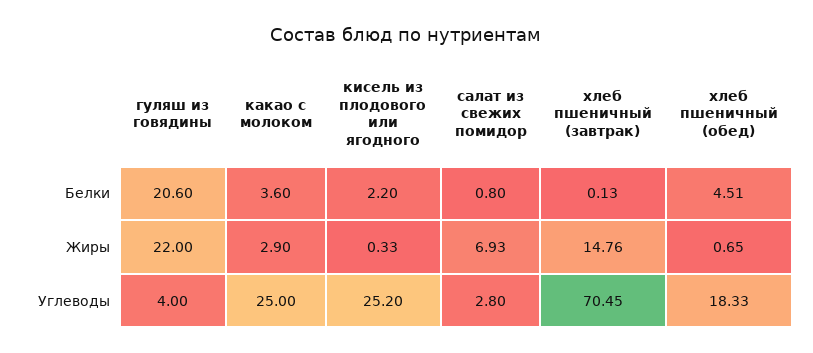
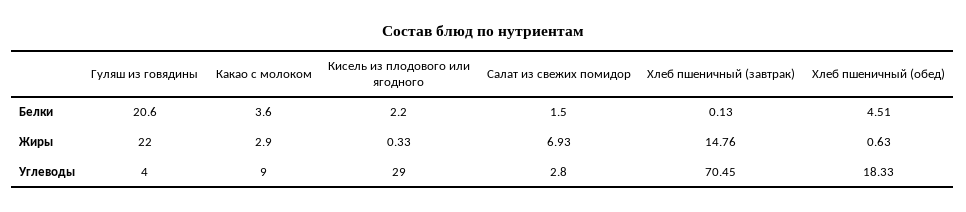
салат из свежих помидор, Белки: 0.8 -> 1.5
хлеб пшеничный (обед), Жиры: 0.65 -> 0.63
какао с молоком, Углеводы: 25 -> 9
кисель из плодового или ягодного, Углеводы: 25.2 -> 29

